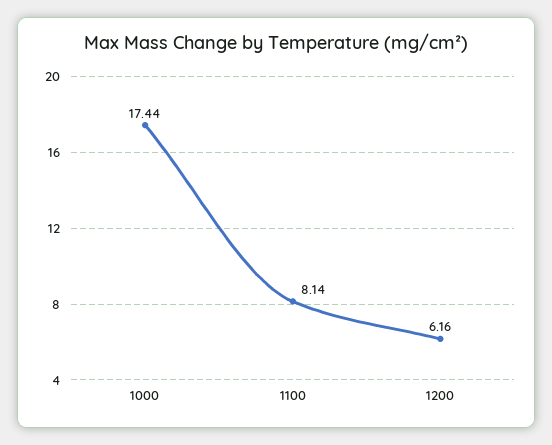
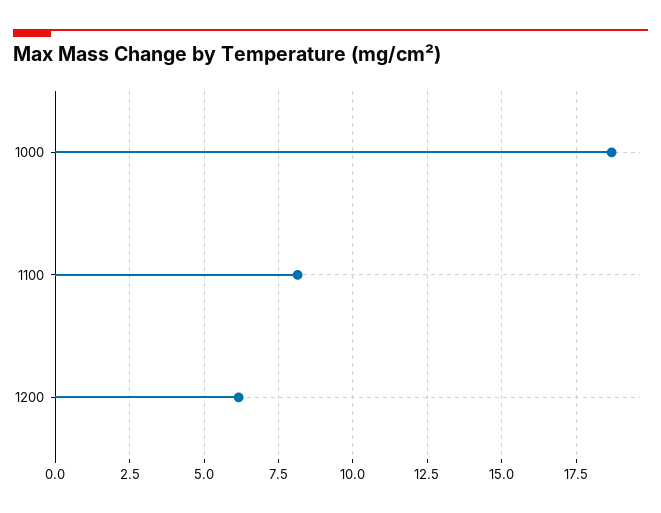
1000: 17.44 -> 18.75

